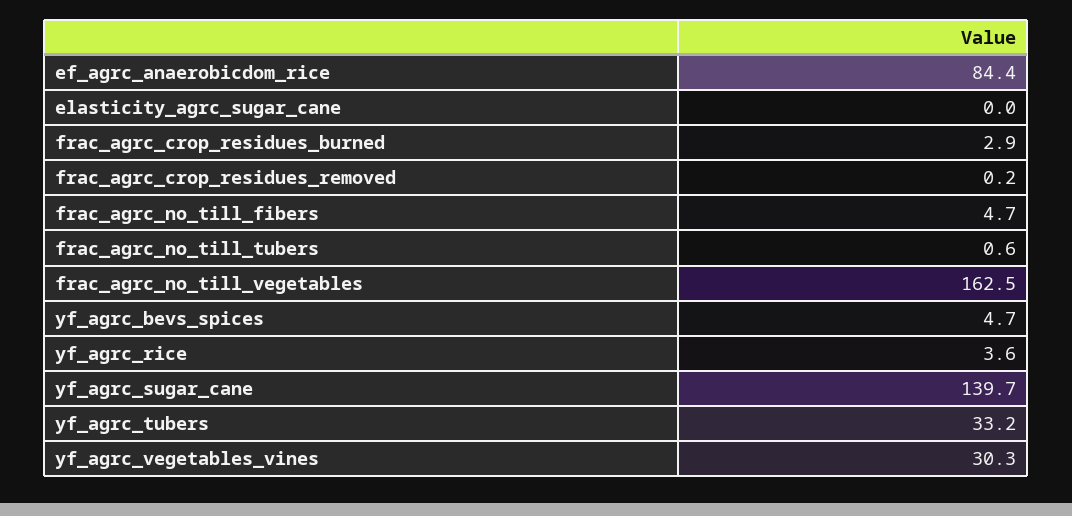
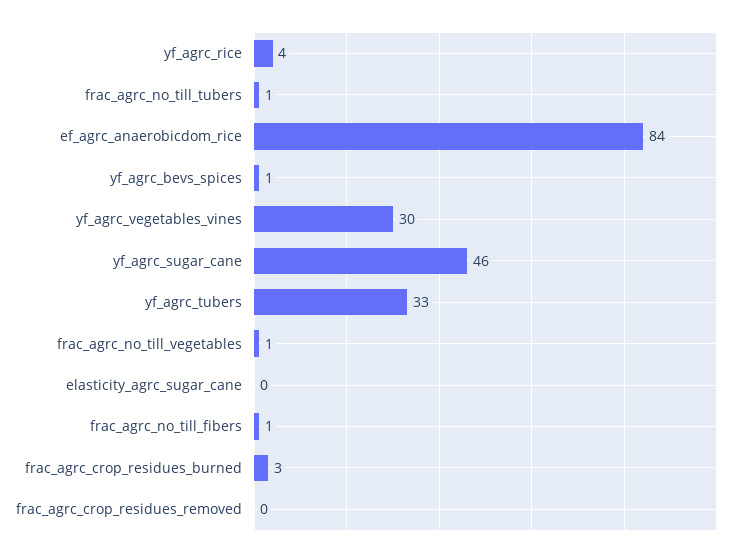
frac_agrc_no_till_fibers: 4.7 -> 1
frac_agrc_no_till_vegetables: 162.5 -> 1
yf_agrc_bevs_spices: 4.7 -> 1
yf_agrc_sugar_cane: 139.7 -> 46

